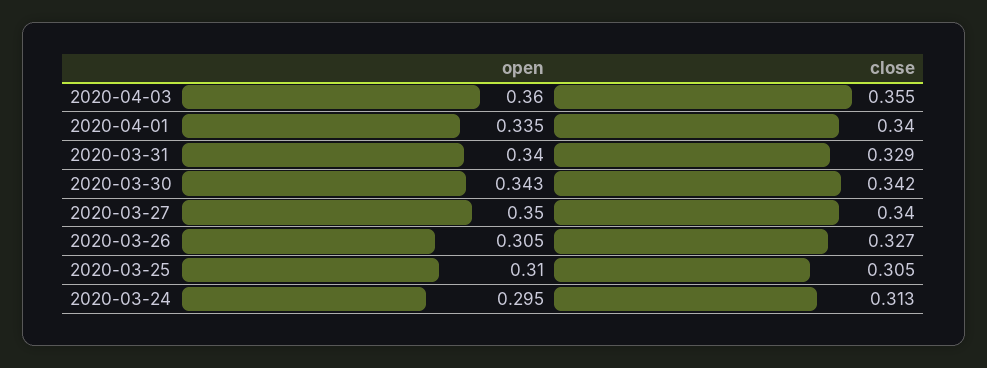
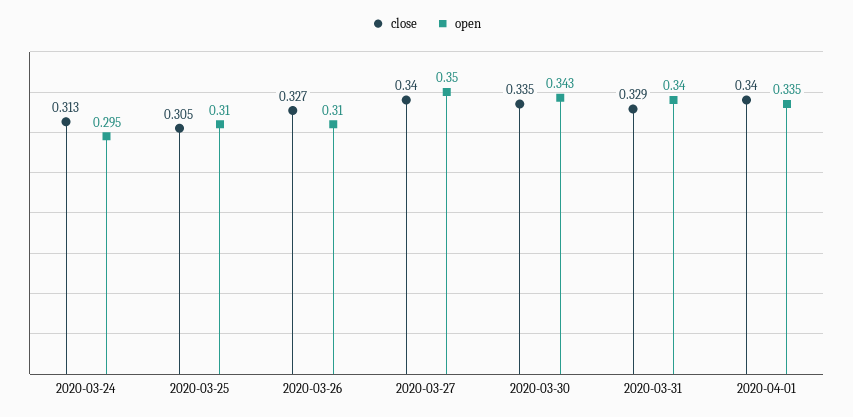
open, 2020-04-03: 0.36 -> none
close, 2020-04-03: 0.355 -> none
close, 2020-03-30: 0.342 -> 0.335
open, 2020-03-26: 0.305 -> 0.31

